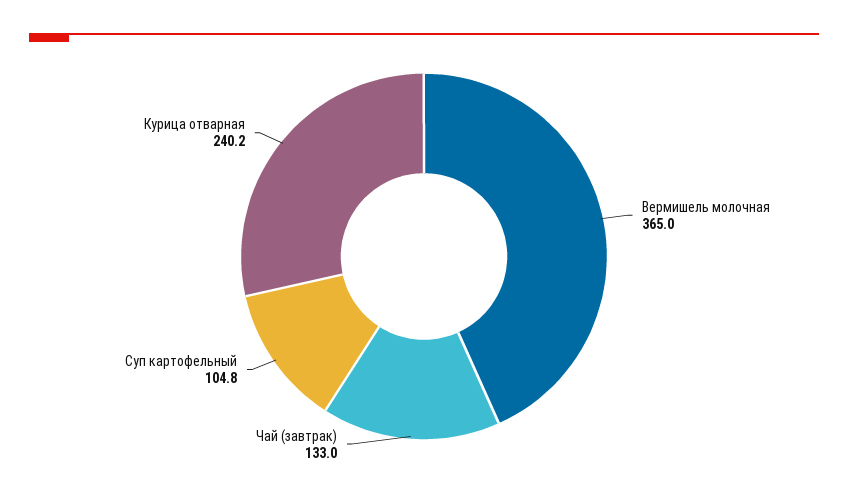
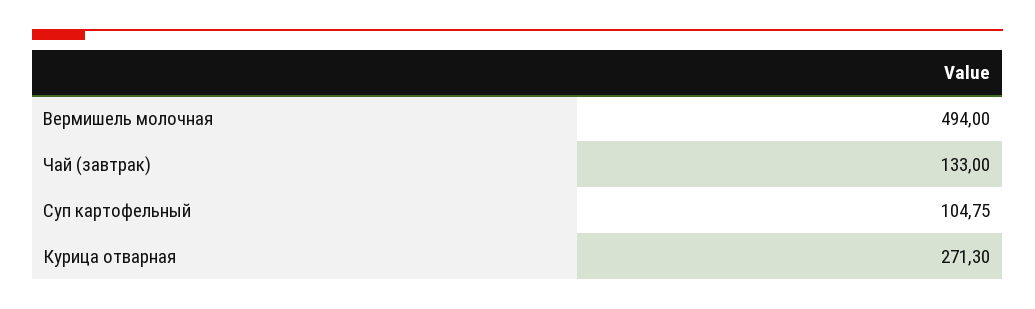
Вермишель молочная: 365 -> 494
Курица отварная: 240.2 -> 271.3

